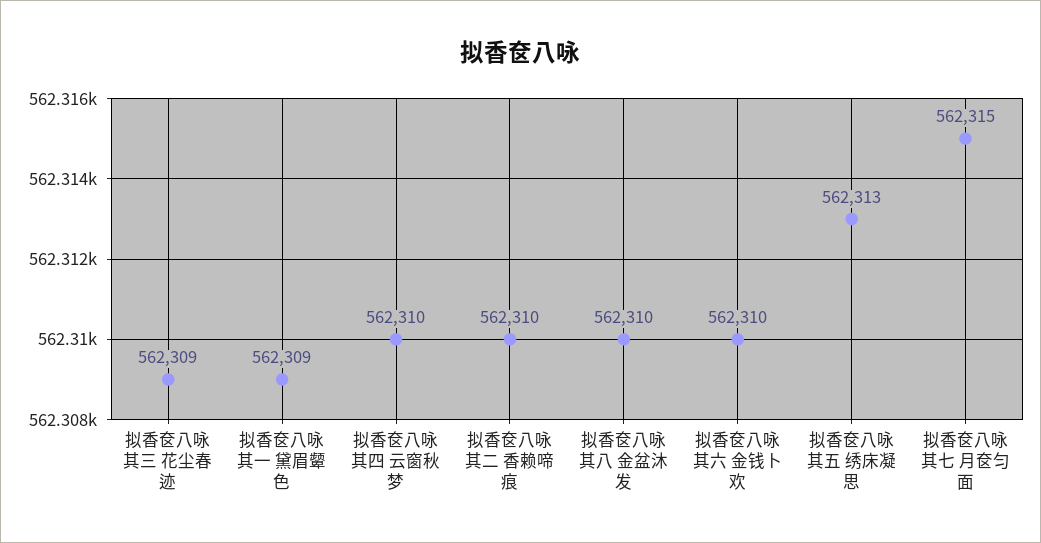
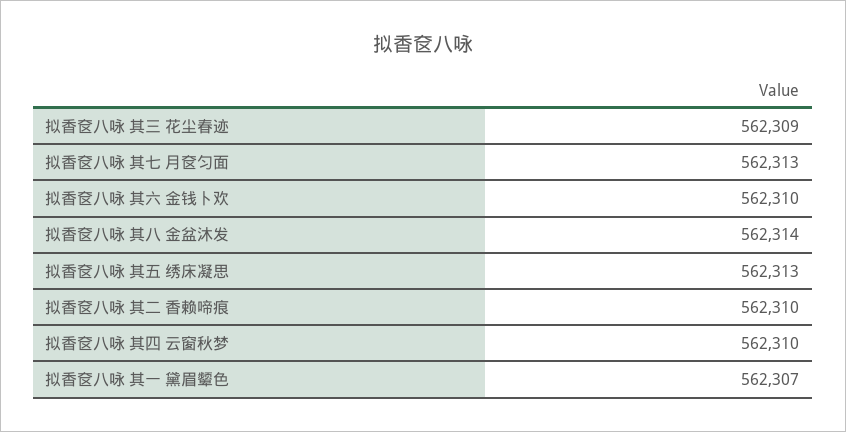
拟香奁八咏 其一 黛眉颦色: 562309 -> 562307
拟香奁八咏 其八 金盆沐发: 562310 -> 562314
拟香奁八咏 其七 月奁匀面: 562315 -> 562313

